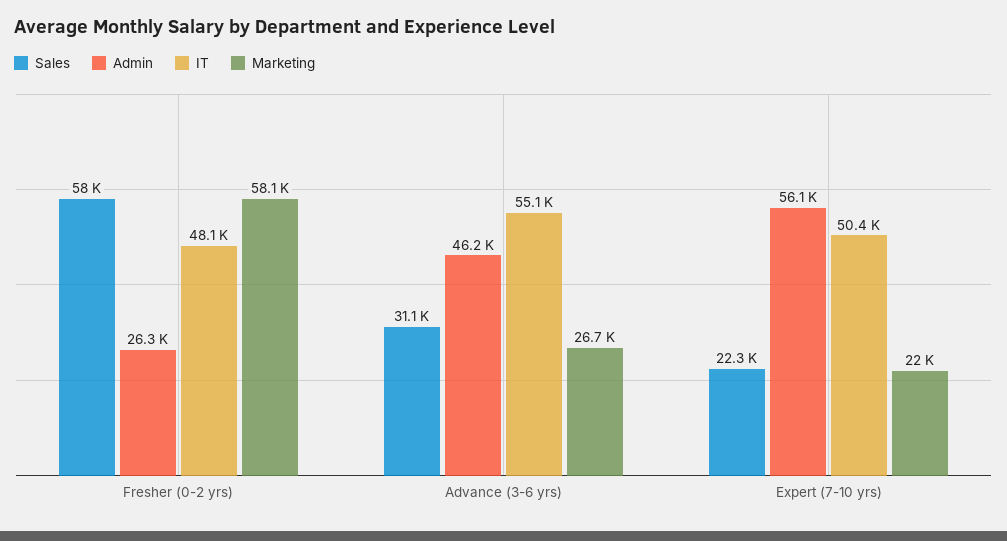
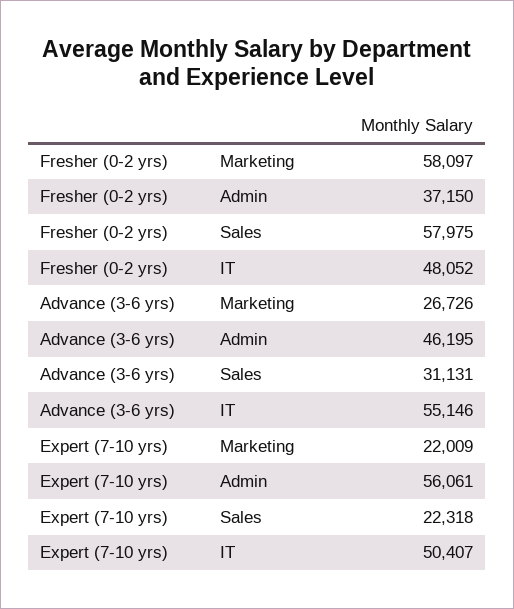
Admin, Fresher (0-2 yrs): 26300 -> 37150

